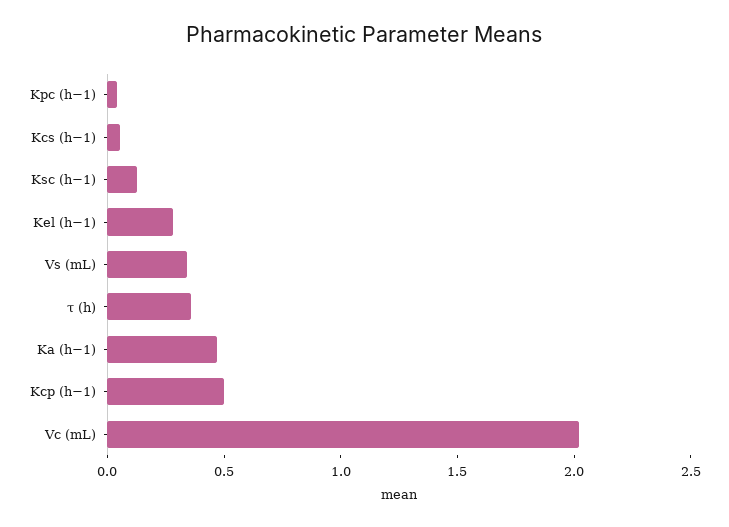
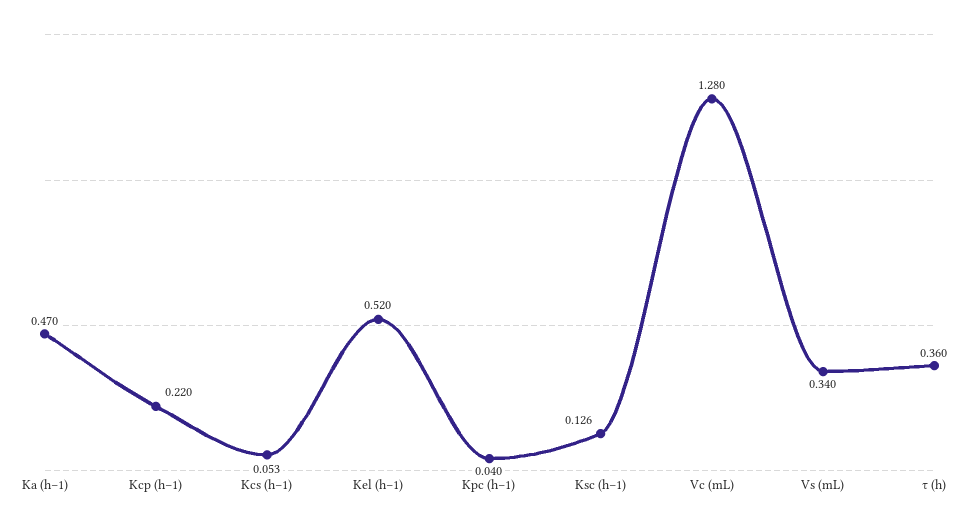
Kel (h−1): 0.3 -> 0.52
Kcp (h−1): 0.5 -> 0.22
Vc (mL): 2 -> 1.28

